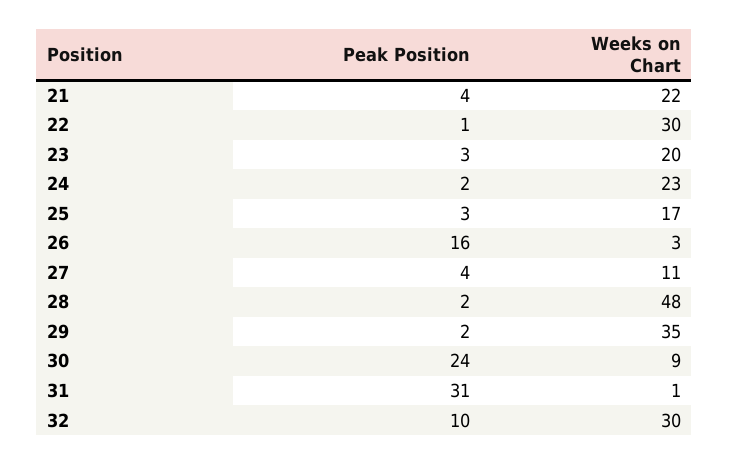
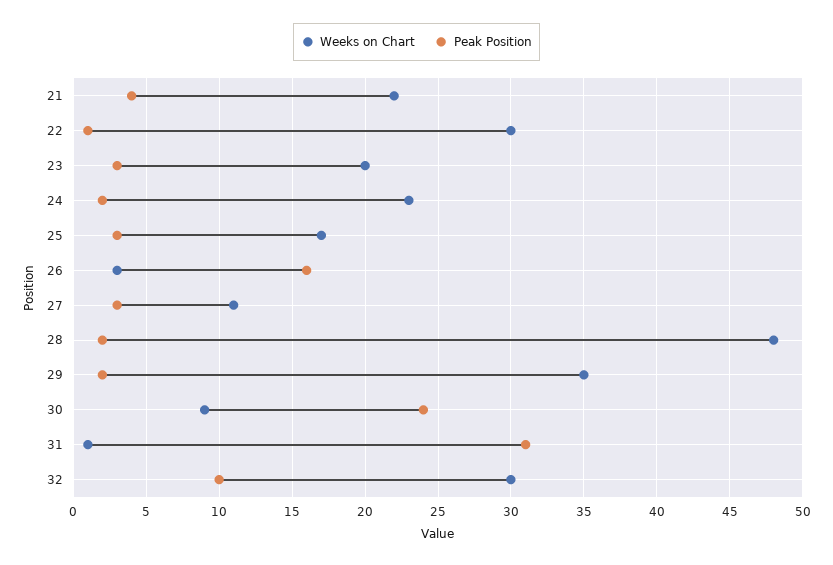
Peak Position, 27: 4 -> 3

